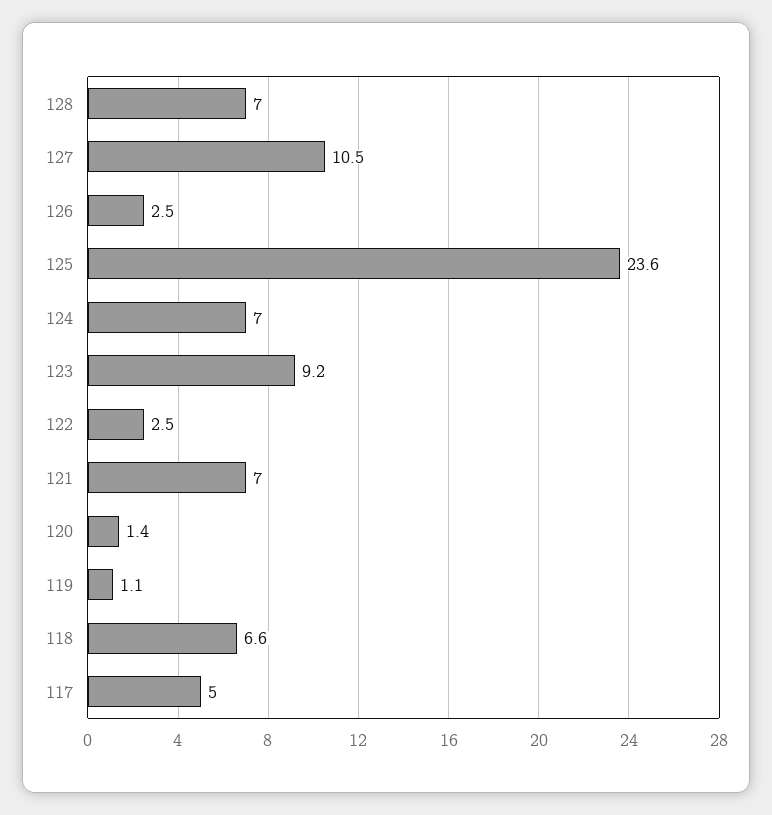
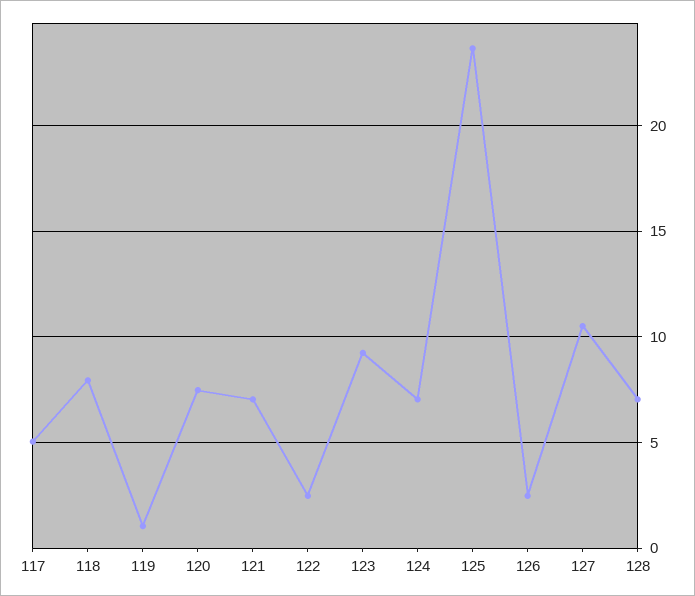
120: 1.4 -> 7.5
118: 6.6 -> 8

